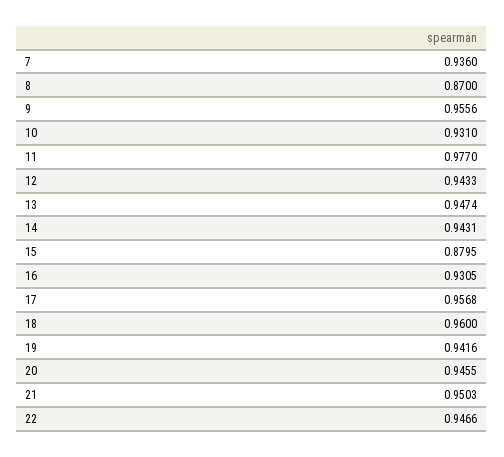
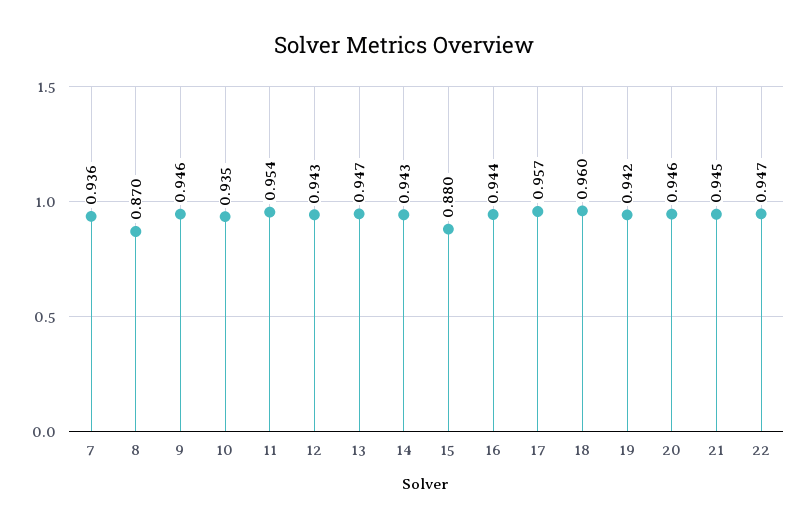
9: 0.9556 -> 0.946
10: 0.931 -> 0.935
11: 0.977 -> 0.954
16: 0.9305 -> 0.944
21: 0.9503 -> 0.945

